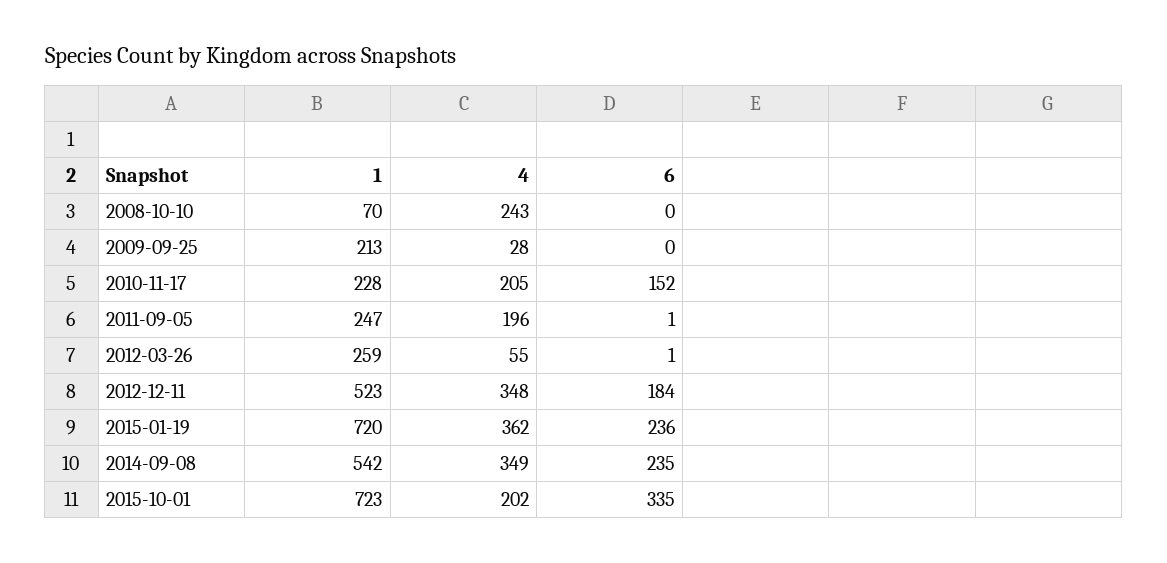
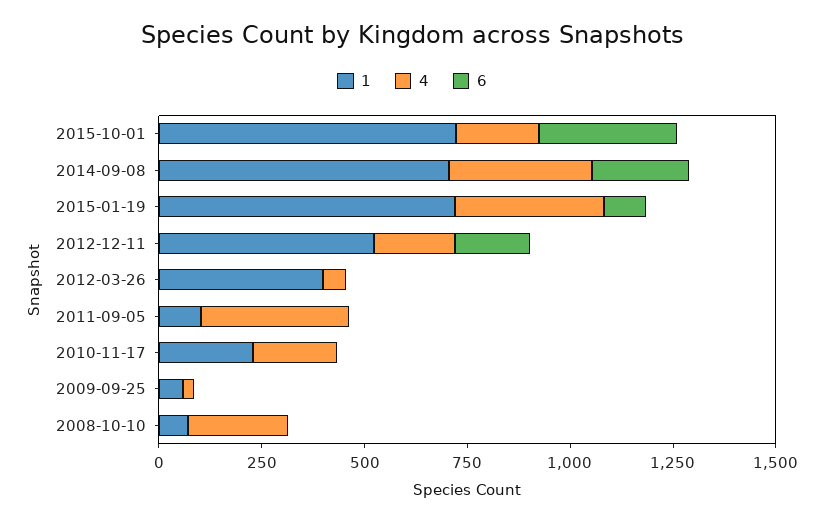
1, 2009-09-25: 213 -> 50
6, 2010-11-17: 152 -> 0
1, 2011-09-05: 247 -> 100
4, 2011-09-05: 196 -> 350
1, 2012-03-26: 259 -> 400
4, 2012-12-11: 348 -> 200
6, 2015-01-19: 236 -> 100
1, 2014-09-08: 542 -> 700

